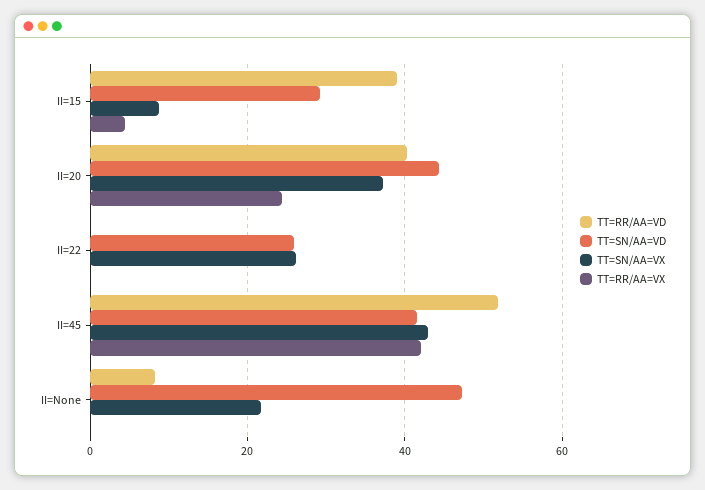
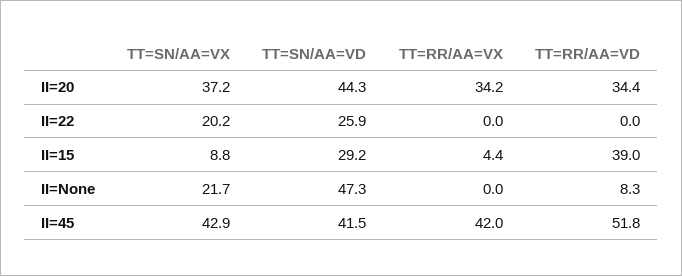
TT=RR/AA=VD, II=20: 40 -> 34.4
TT=RR/AA=VX, II=20: 24 -> 34.2
TT=SN/AA=VX, II=22: 26 -> 20.2

